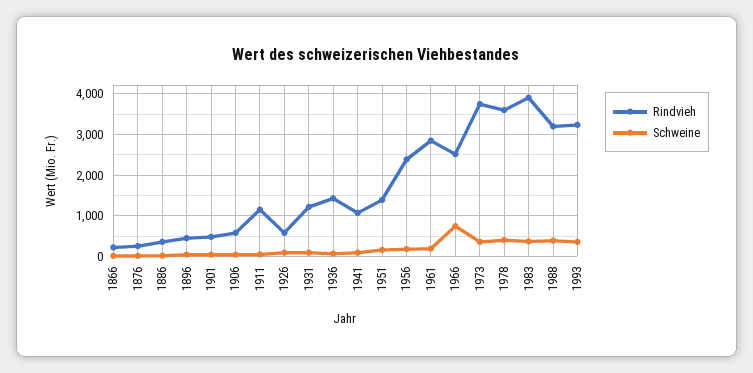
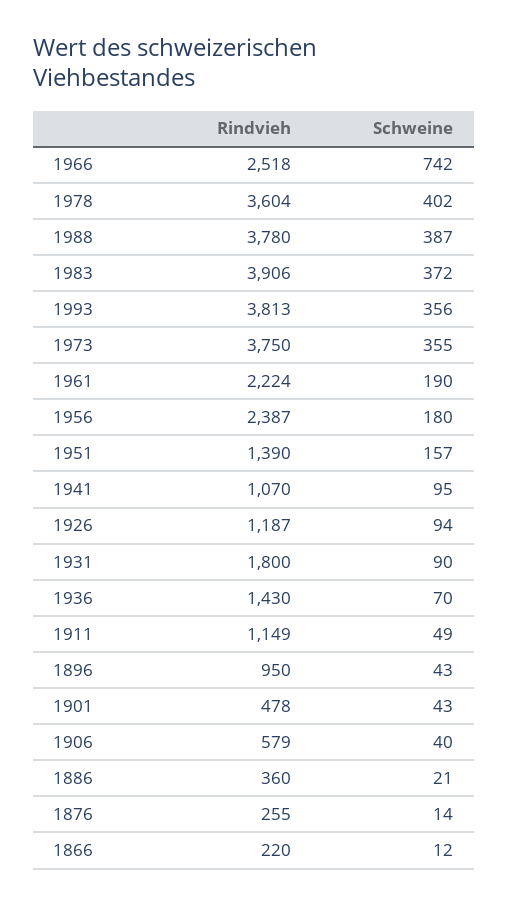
Rindvieh, 1896: 400 -> 950
Rindvieh, 1926: 600 -> 1187
Rindvieh, 1931: 1200 -> 1800
Rindvieh, 1961: 2800 -> 2224
Rindvieh, 1988: 3200 -> 3780
Rindvieh, 1993: 3200 -> 3813

